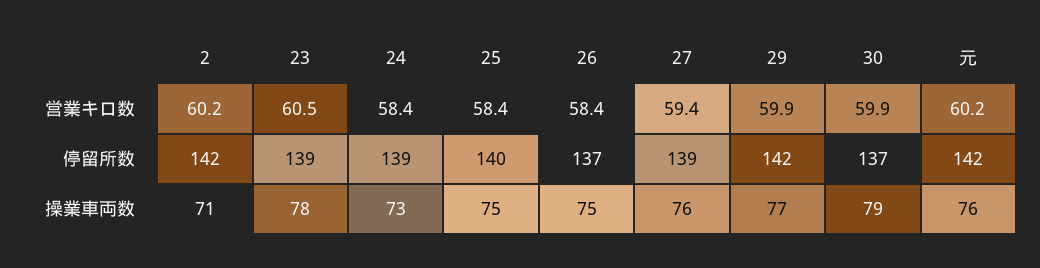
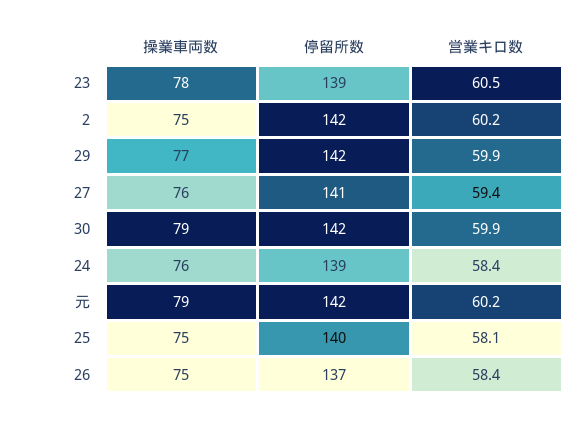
25, 営業キロ数: 58.4 -> 58.1
27, 停留所数: 139 -> 141
30, 停留所数: 137 -> 142
2, 操業車両数: 71 -> 75
24, 操業車両数: 73 -> 76
元, 操業車両数: 76 -> 79

